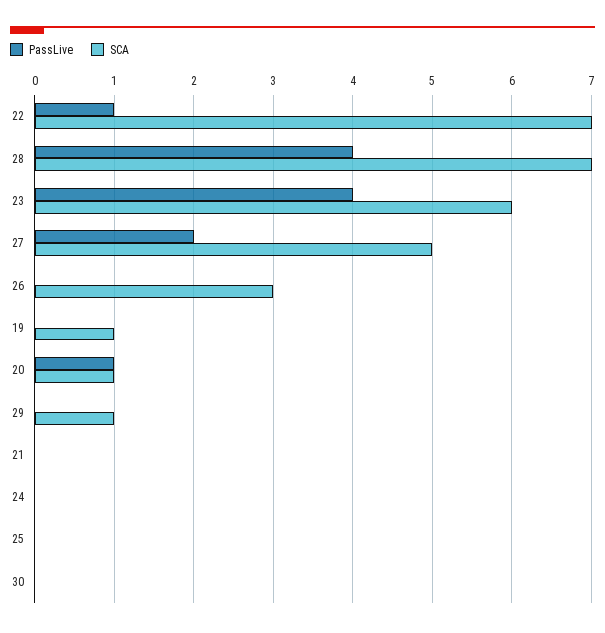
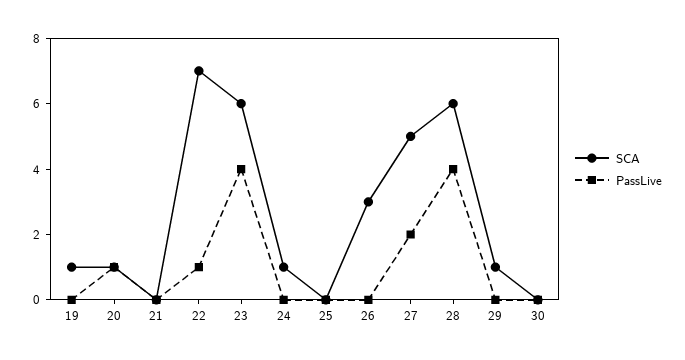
SCA, 28: 7 -> 6
SCA, 24: 0 -> 1

